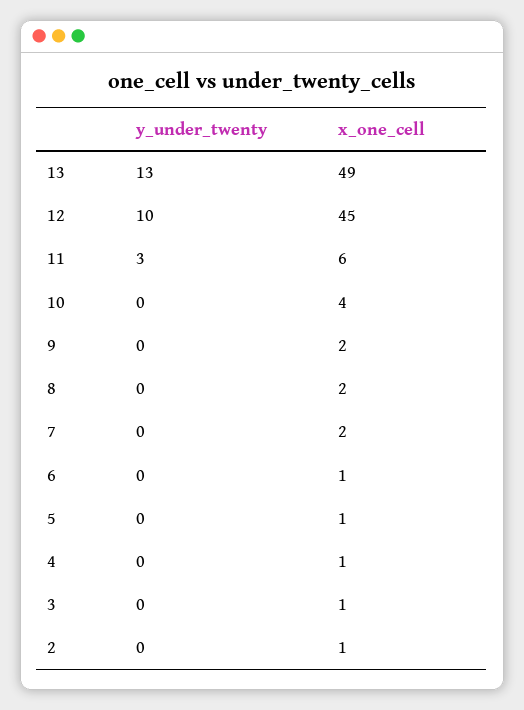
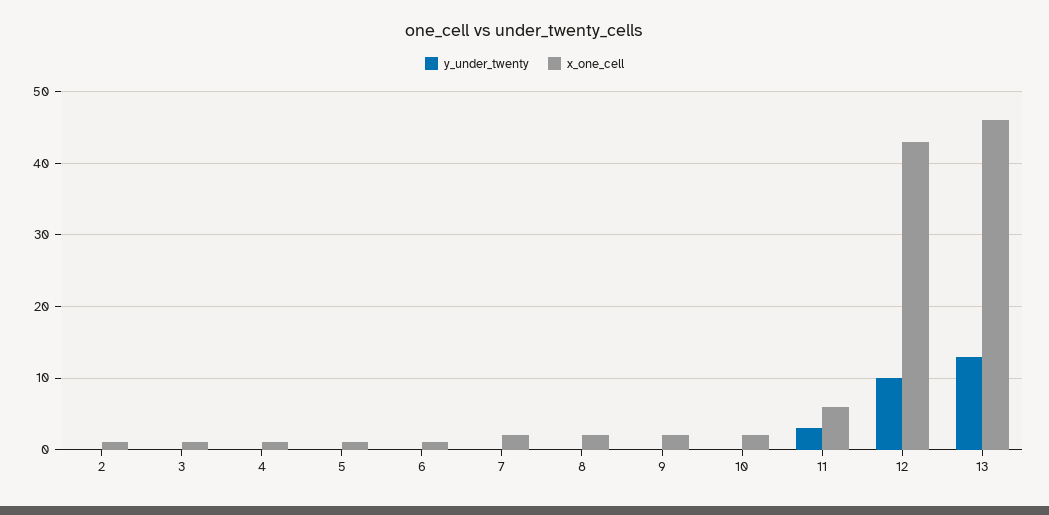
x_one_cell, 13: 49 -> 46
x_one_cell, 12: 45 -> 43
x_one_cell, 10: 4 -> 2

